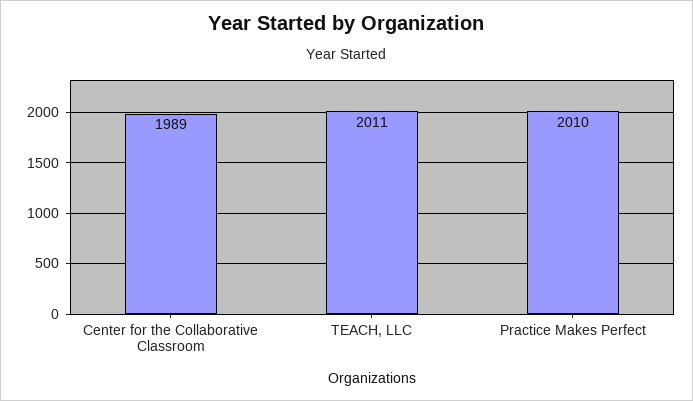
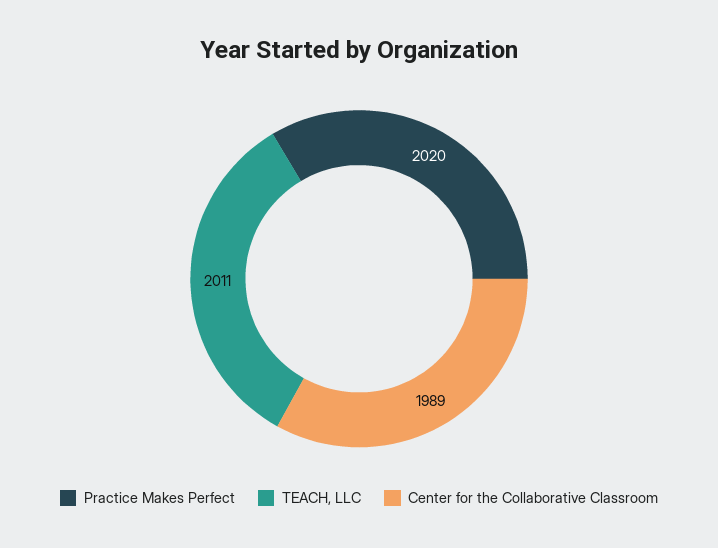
Practice Makes Perfect: 2010 -> 2020

